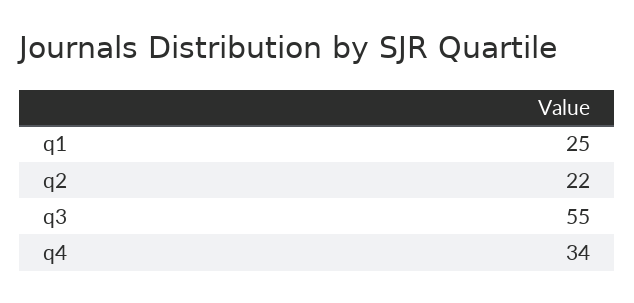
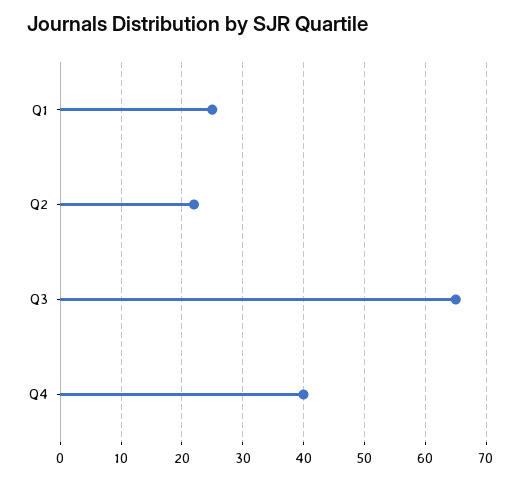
q3: 55 -> 65
q4: 34 -> 40

